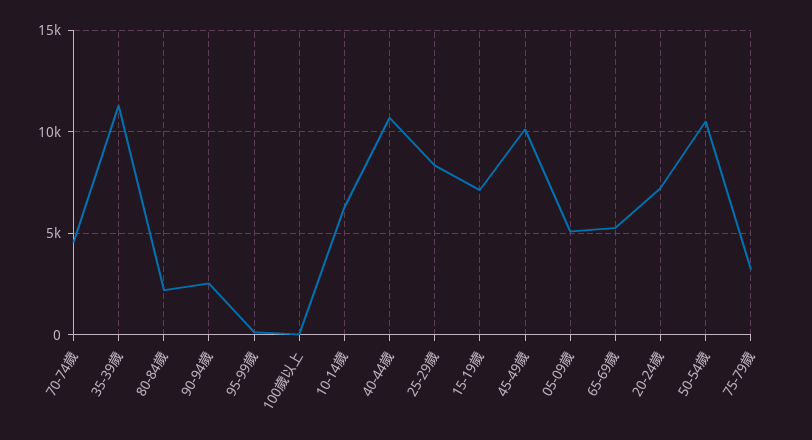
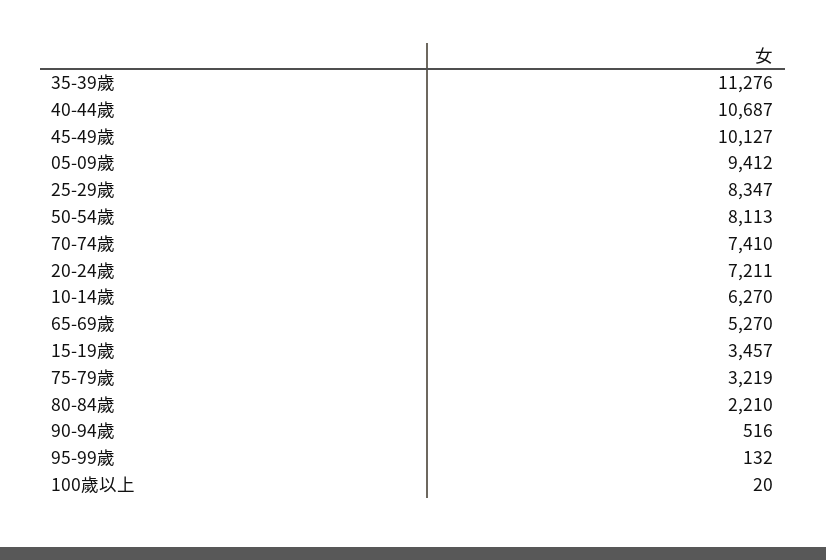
70-74歲: 4500 -> 7410
90-94歲: 2500 -> 516
15-19歲: 7000 -> 3457
05-09歲: 5000 -> 9412
50-54歲: 10500 -> 8113

